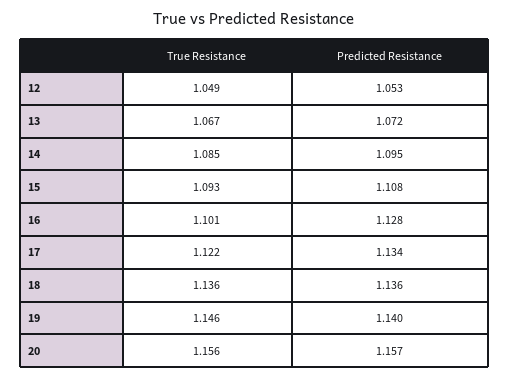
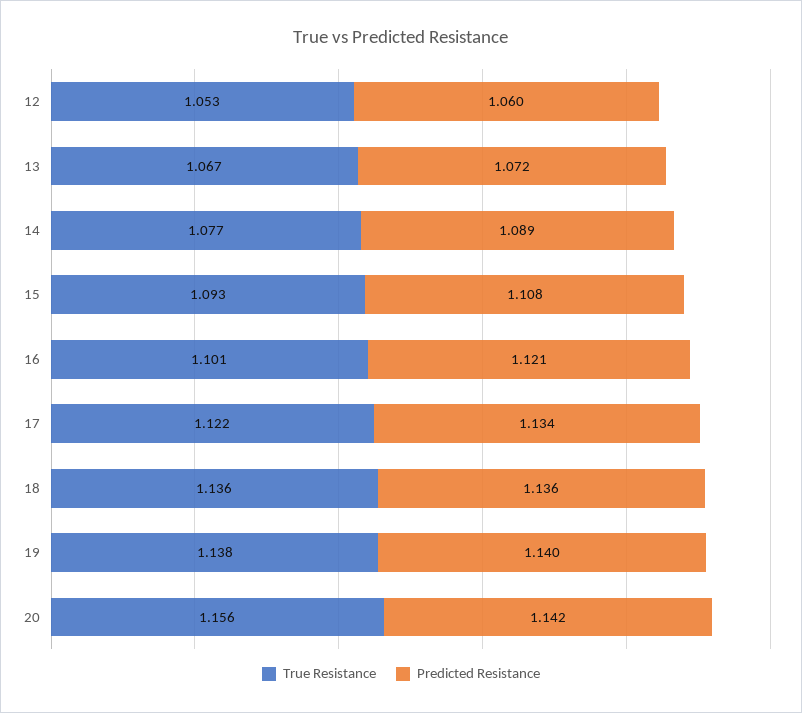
True Resistance, 12: 1.049 -> 1.053
Predicted Resistance, 12: 1.053 -> 1.06
True Resistance, 14: 1.085 -> 1.077
Predicted Resistance, 14: 1.095 -> 1.089
Predicted Resistance, 16: 1.128 -> 1.121
True Resistance, 19: 1.146 -> 1.138
Predicted Resistance, 20: 1.157 -> 1.142

